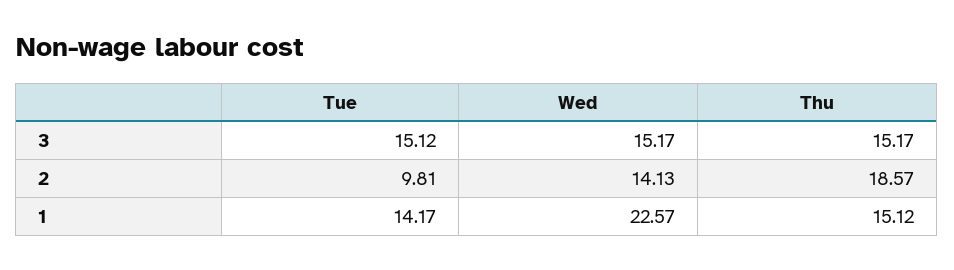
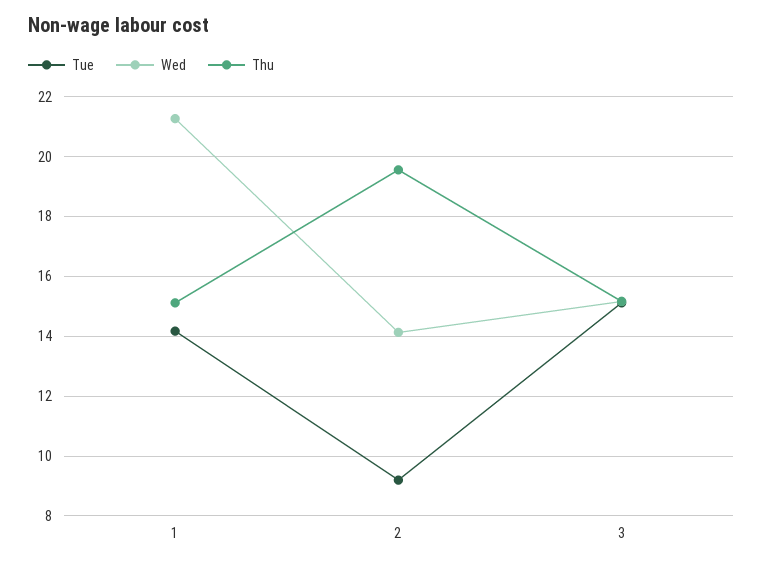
Tue, 2: 9.81 -> 9.25
Thu, 2: 18.57 -> 19.5
Wed, 1: 22.57 -> 21.25

